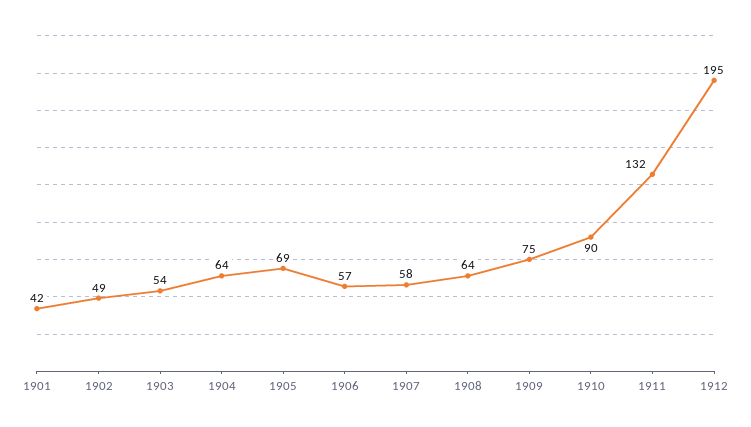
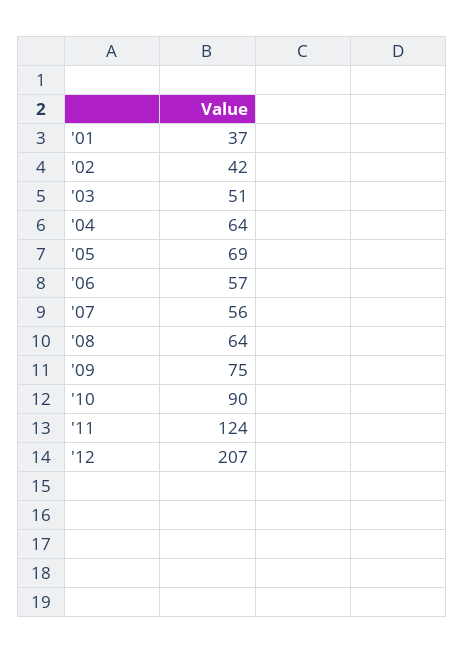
1901: 42 -> 37
1902: 49 -> 42
1903: 54 -> 51
1907: 58 -> 56
1911: 132 -> 124
1912: 195 -> 207

